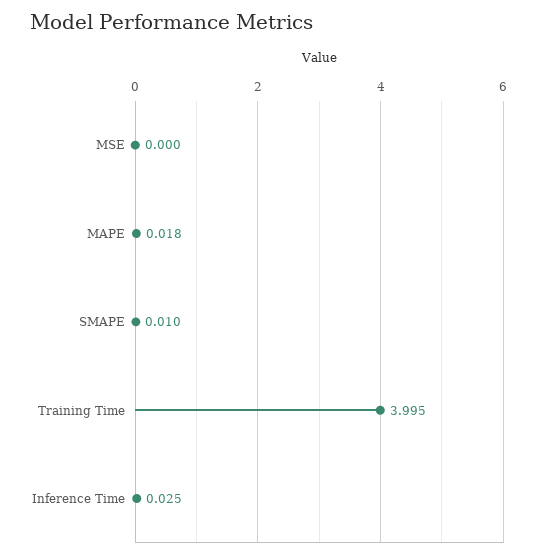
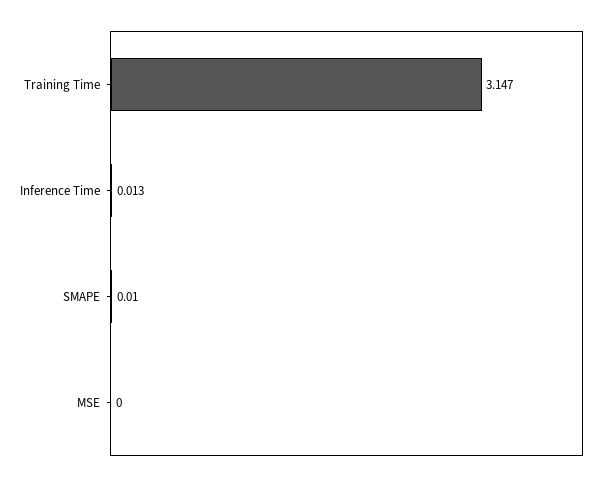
MAPE: 0.018 -> none
Training Time: 3.995 -> 3.147
Inference Time: 0.025 -> 0.013

